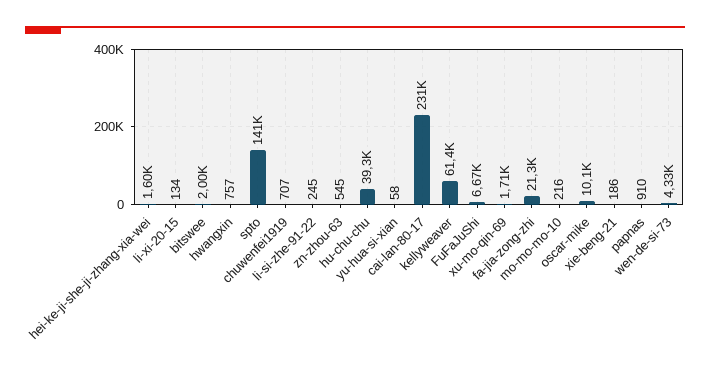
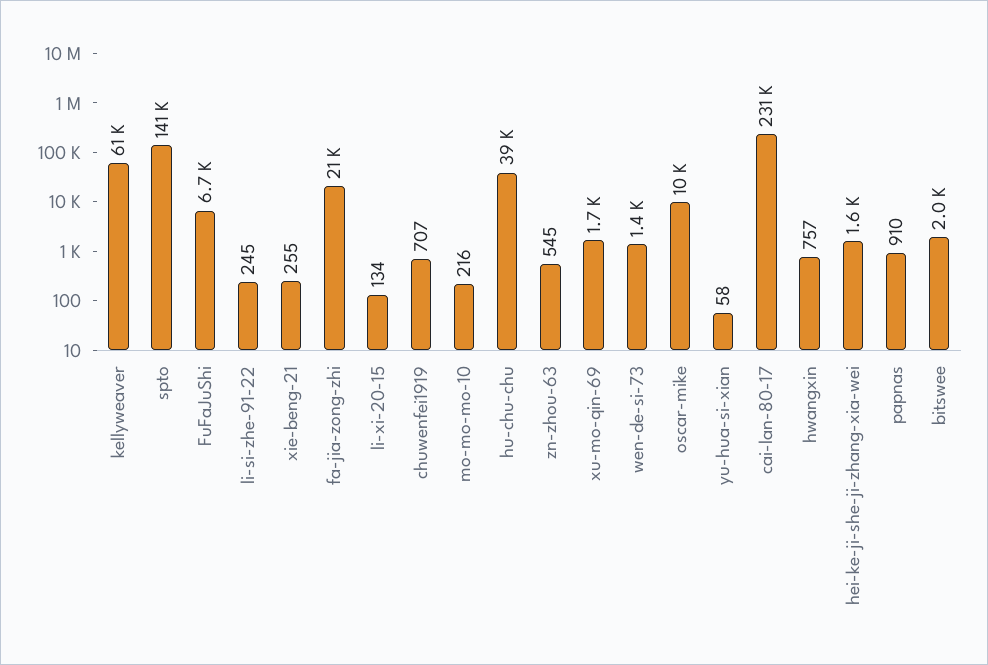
xie-beng-21: 186 -> 255
wen-de-si-73: 4330 -> 1400

